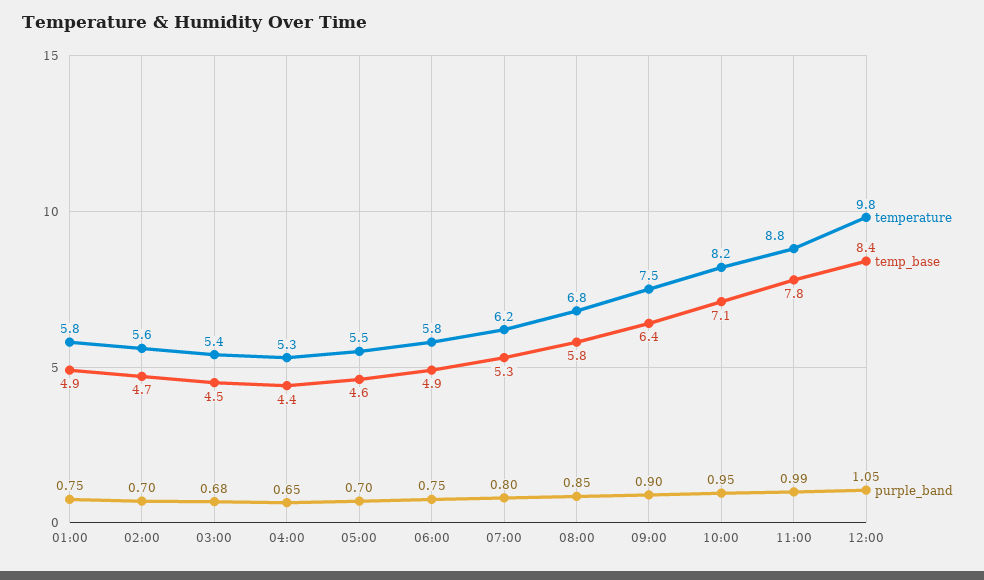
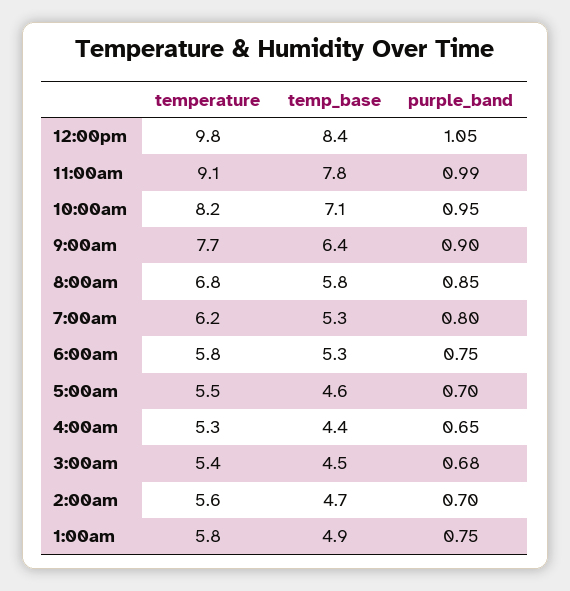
temp_base, 06:00: 4.9 -> 5.3
temperature, 09:00: 7.5 -> 7.7
temperature, 11:00: 8.8 -> 9.1

